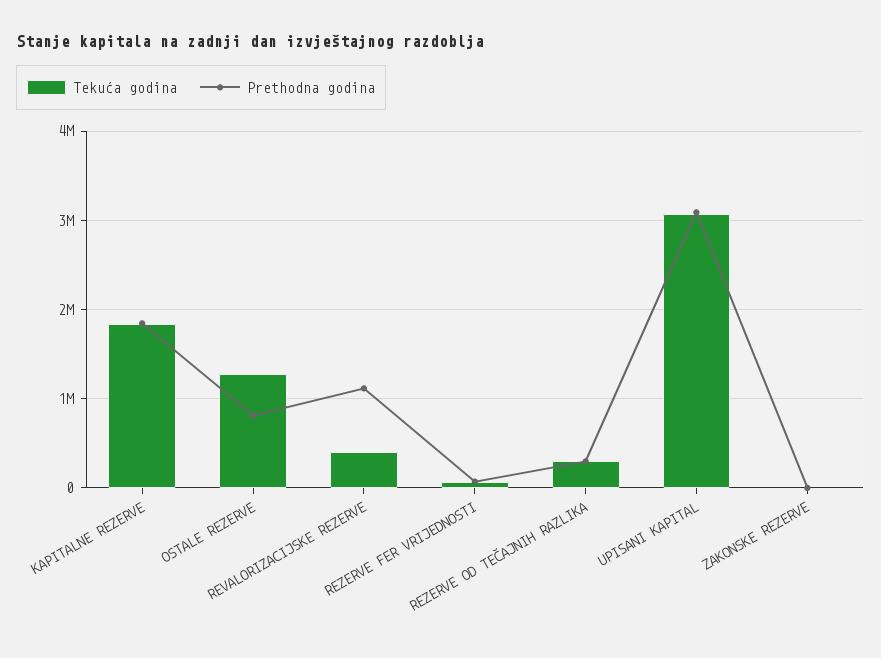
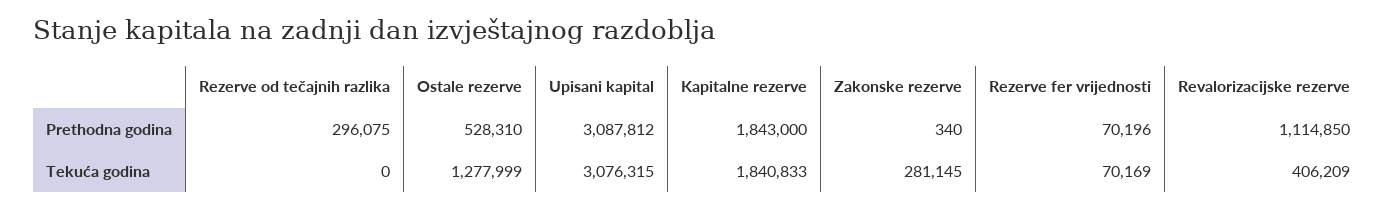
Prethodna godina, OSTALE REZERVE: 800000 -> 528310
Tekuća godina, REZERVE OD TEČAJNIH RAZLIKA: 300000 -> 0
Tekuća godina, ZAKONSKE REZERVE: 0 -> 281145

